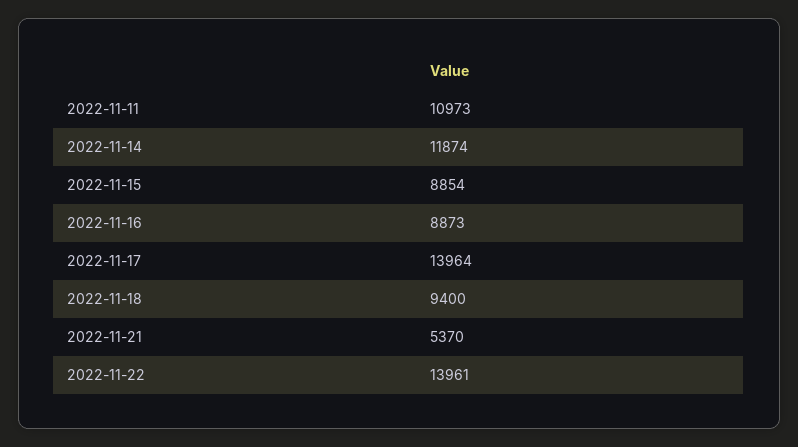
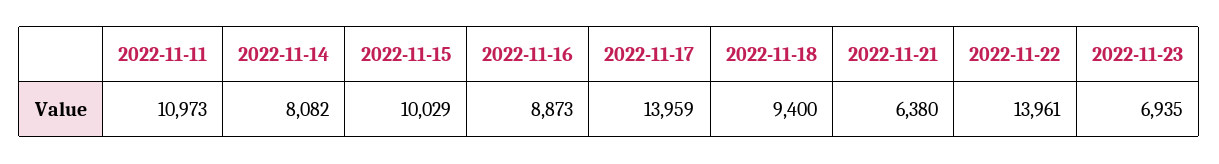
2022-11-14: 11874 -> 8082
2022-11-15: 8854 -> 10029
2022-11-17: 13964 -> 13959
2022-11-21: 5370 -> 6380
2022-11-23: none -> 6935

